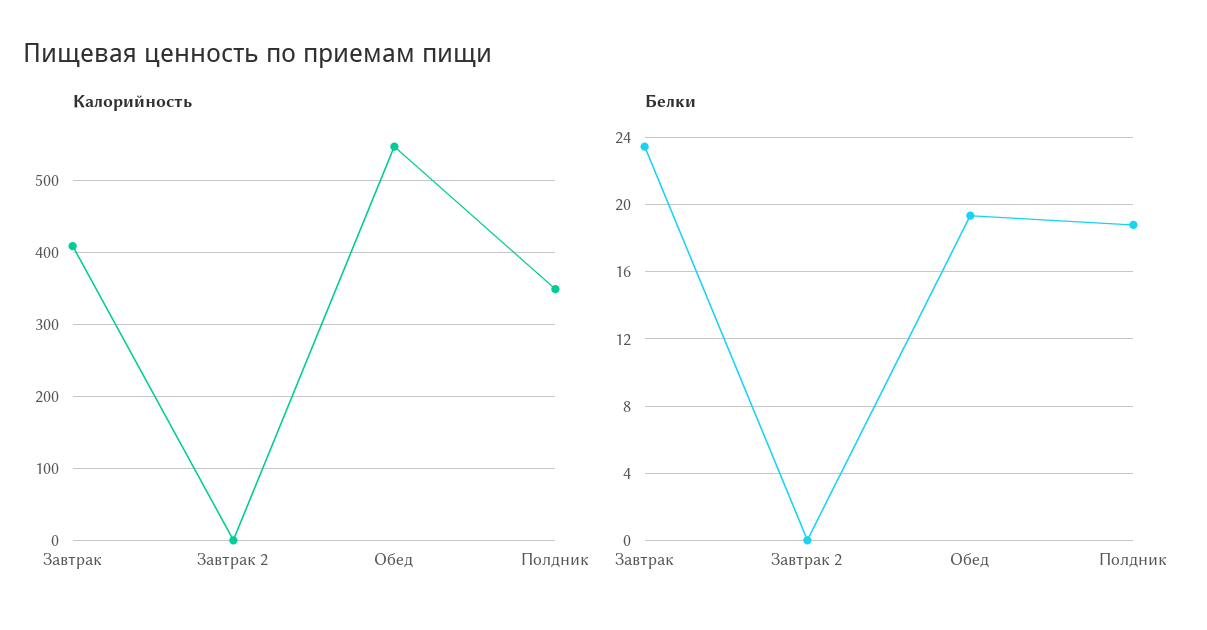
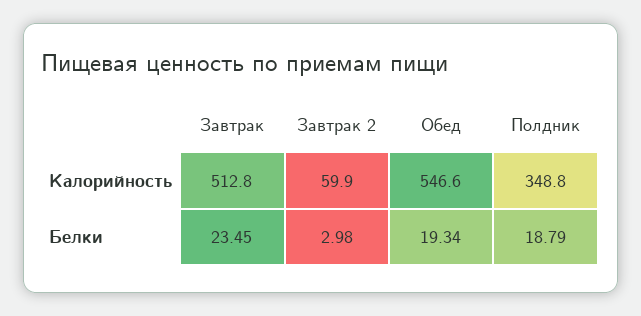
Калорийность, Завтрак: 410 -> 512.8
Калорийность, Завтрак 2: 0 -> 59.9
Белки, Завтрак 2: 0 -> 2.98

